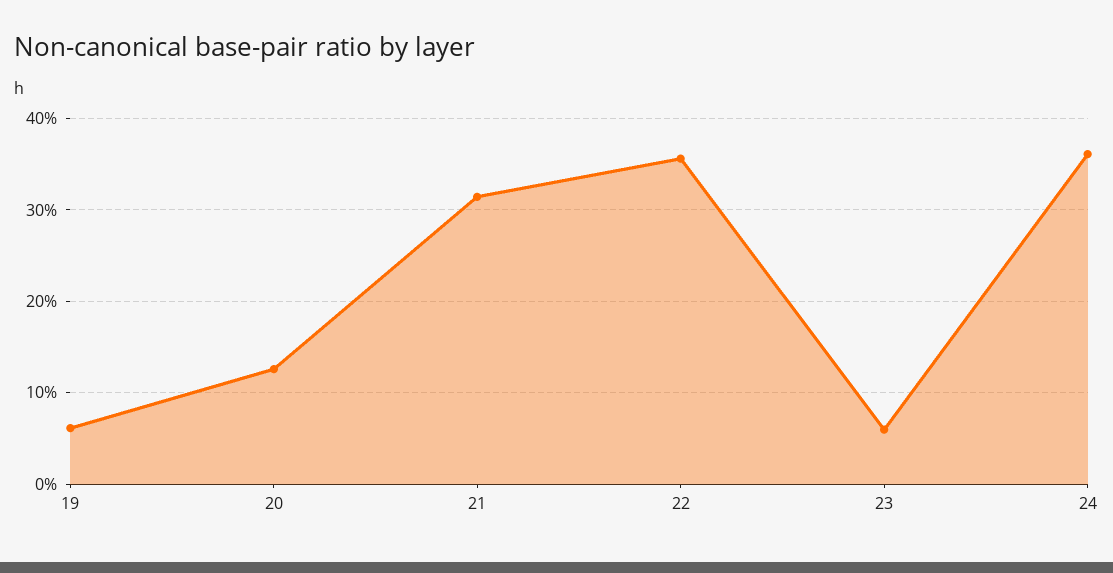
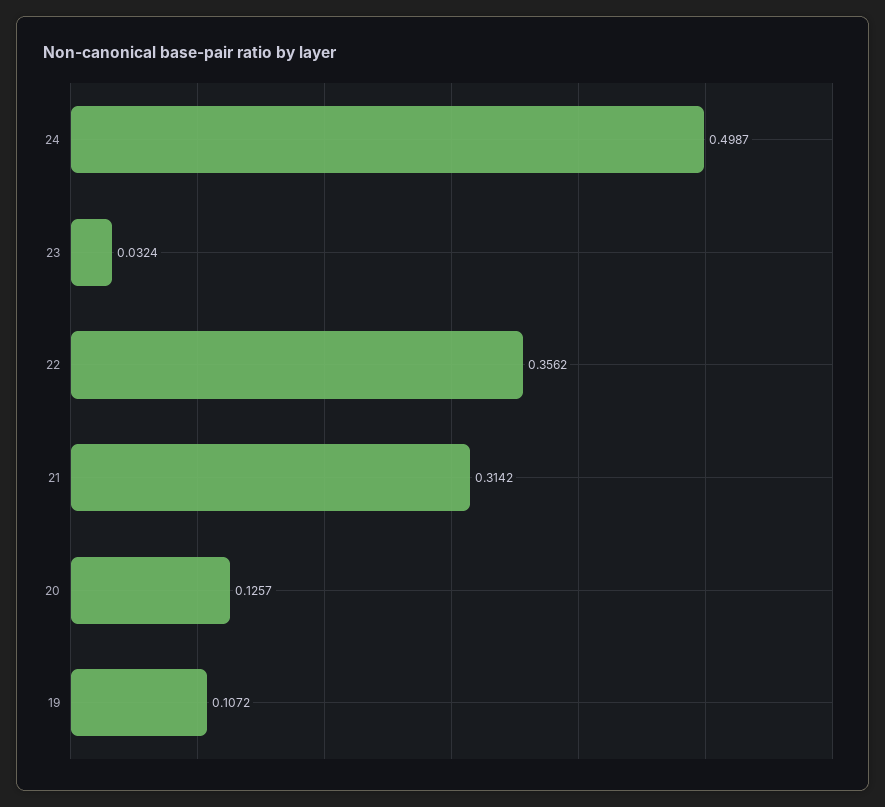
19: 0.06 -> 0.1072
23: 0.06 -> 0.0324
24: 0.36 -> 0.4987

